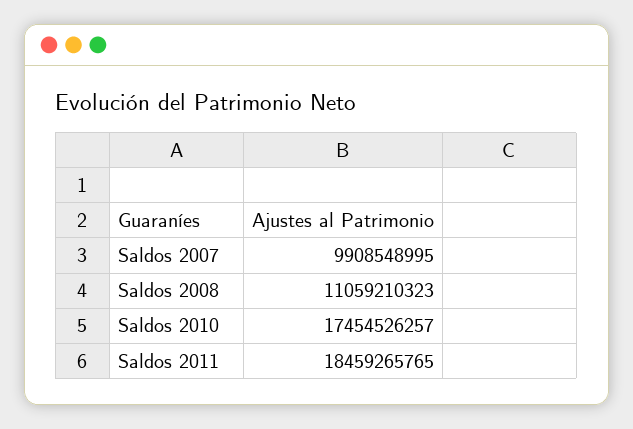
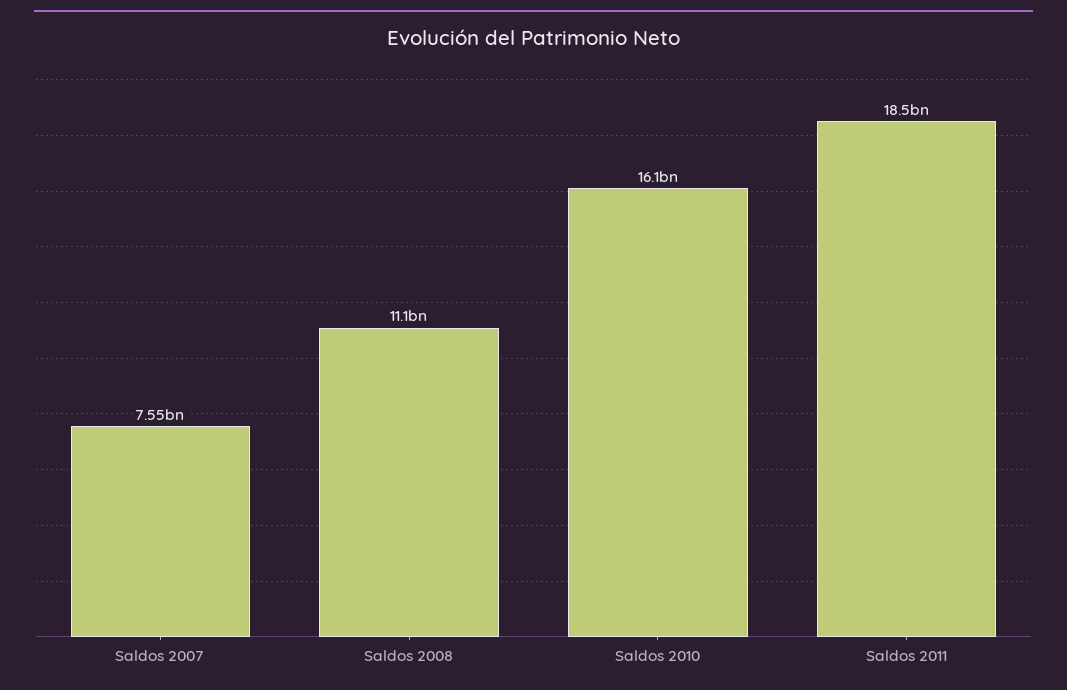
Saldos 2007: 9908548995 -> 7550000000
Saldos 2010: 17454526257 -> 16100000000

